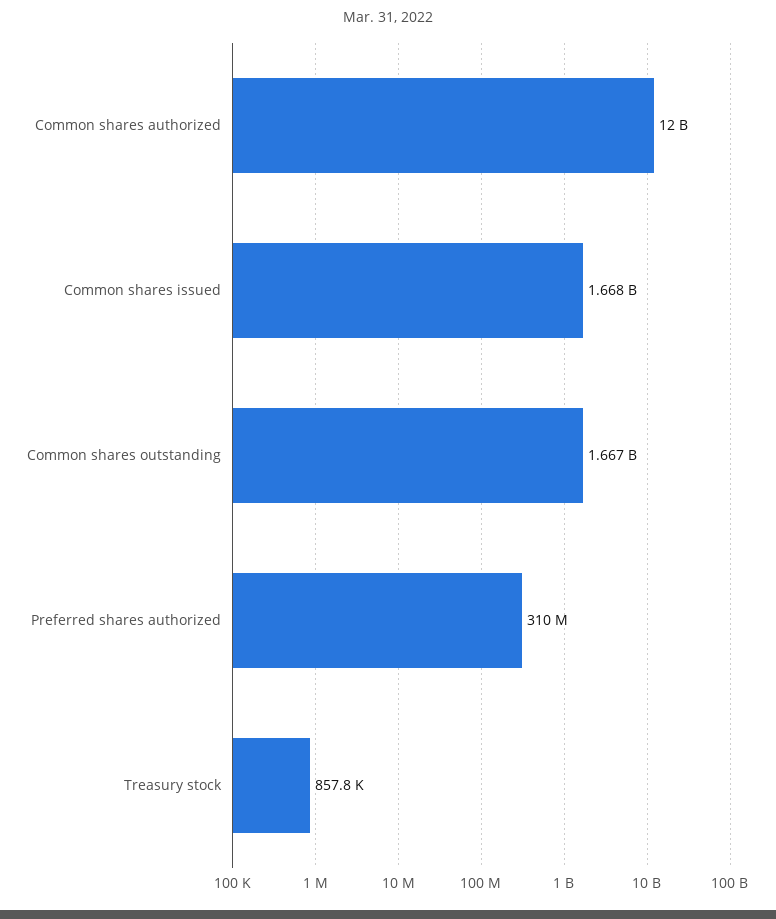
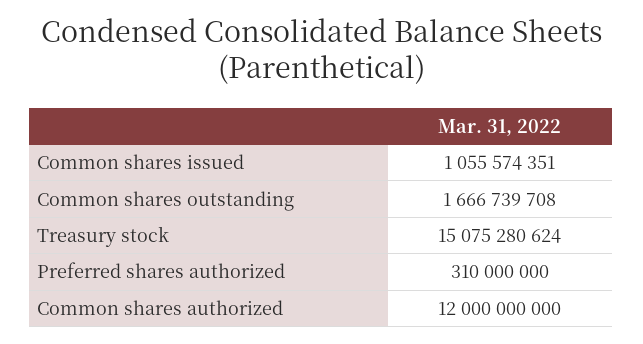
Common shares issued: 1668000000 -> 1055574351
Treasury stock: 857800 -> 15075280624

